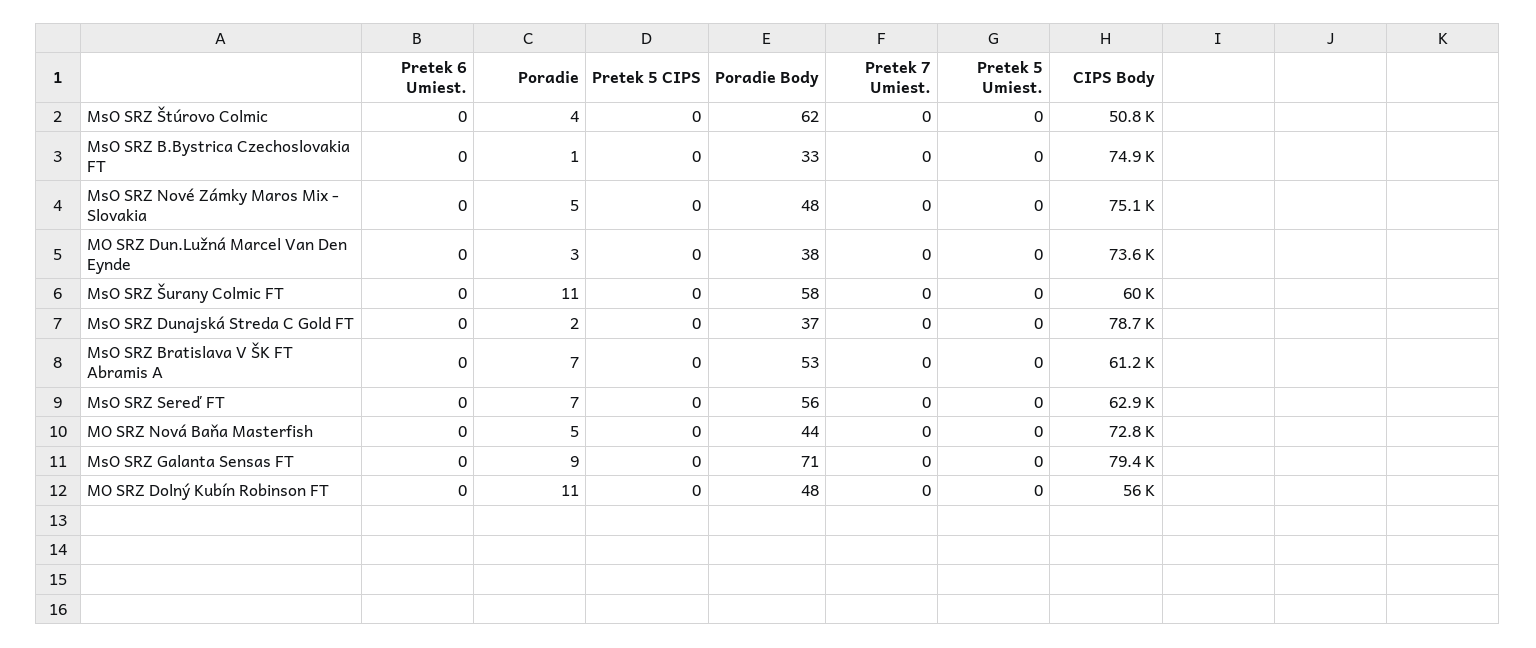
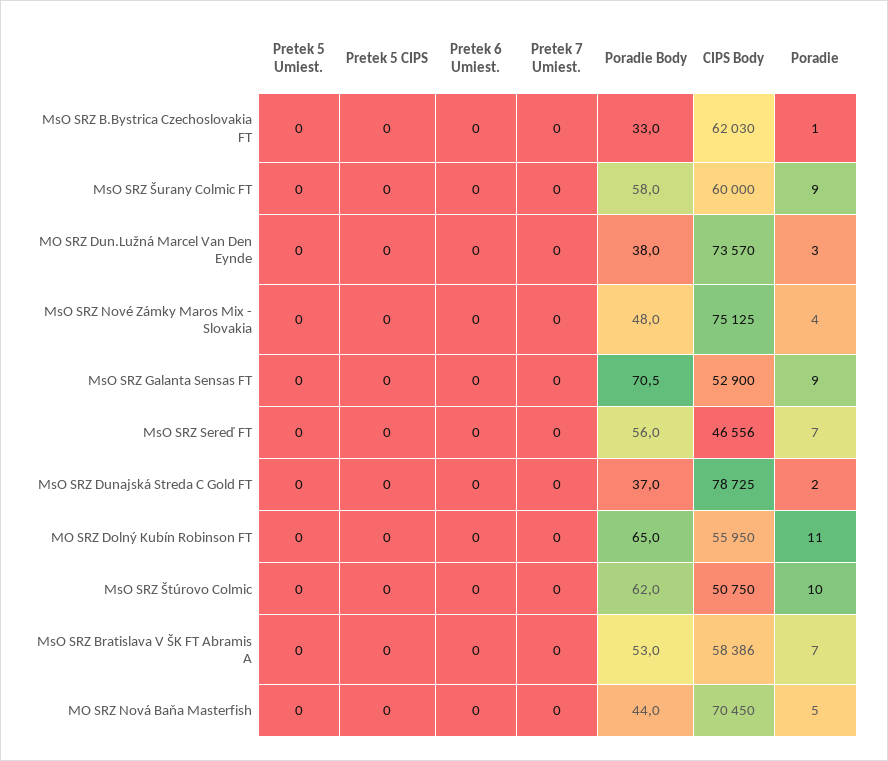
Poradie, MsO SRZ Štúrovo Colmic: 4 -> 10
CIPS Body, MsO SRZ B.Bystrica Czechoslovakia FT: 74900 -> 62030
Poradie, MsO SRZ Nové Zámky Maros Mix - Slovakia: 5 -> 4
Poradie, MsO SRZ Šurany Colmic FT: 11 -> 9
CIPS Body, MsO SRZ Bratislava V ŠK FT Abramis A: 61200 -> 58386
CIPS Body, MsO SRZ Sereď FT: 62900 -> 46556
CIPS Body, MO SRZ Nová Baňa Masterfish: 72800 -> 70450
CIPS Body, MsO SRZ Galanta Sensas FT: 79400 -> 52900
Poradie Body, MO SRZ Dolný Kubín Robinson FT: 48 -> 65

